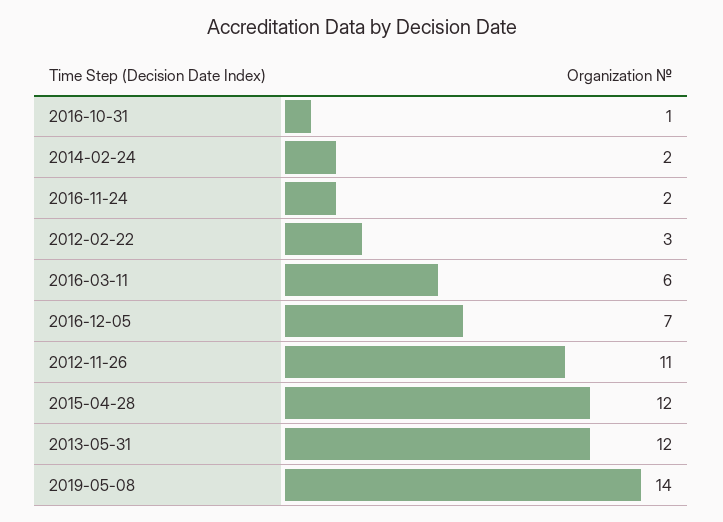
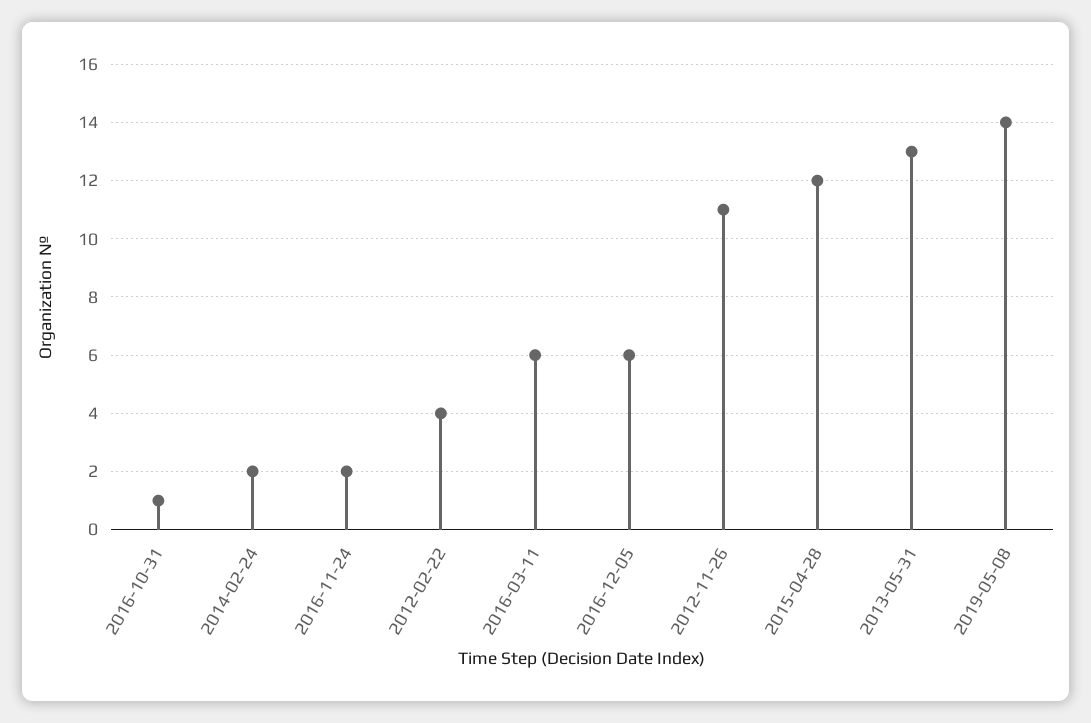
2012-02-22: 3 -> 4
2016-12-05: 7 -> 6
2013-05-31: 12 -> 13

